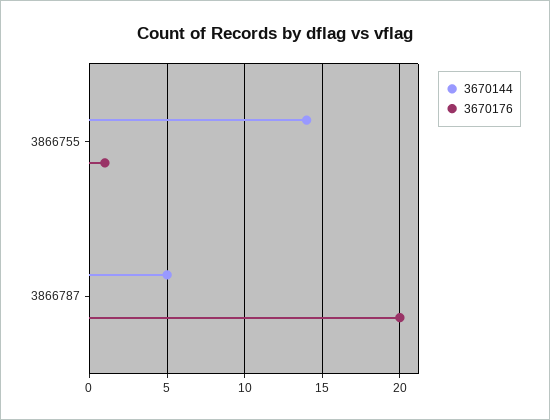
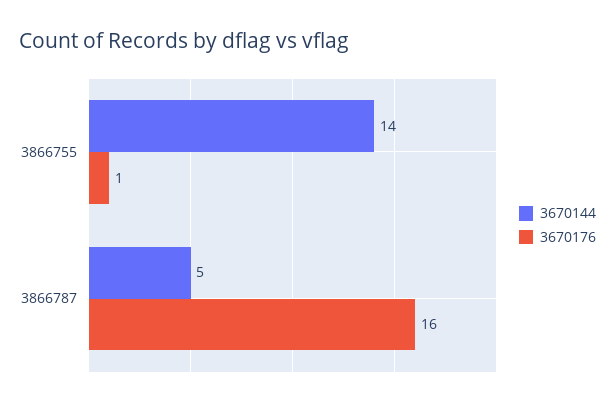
3670176, 3866787: 20 -> 16

